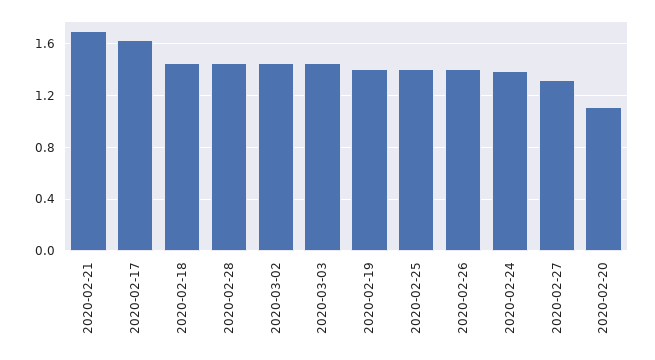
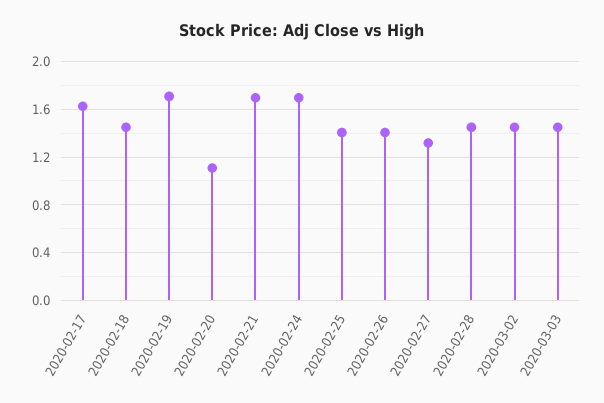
2020-02-19: 1.4 -> 1.7
2020-02-24: 1.4 -> 1.7

